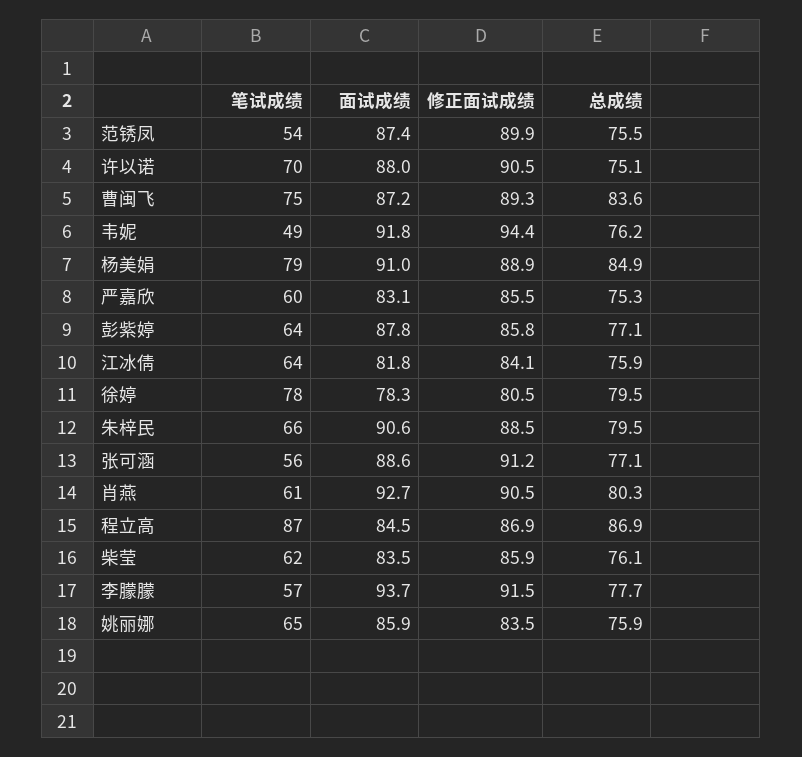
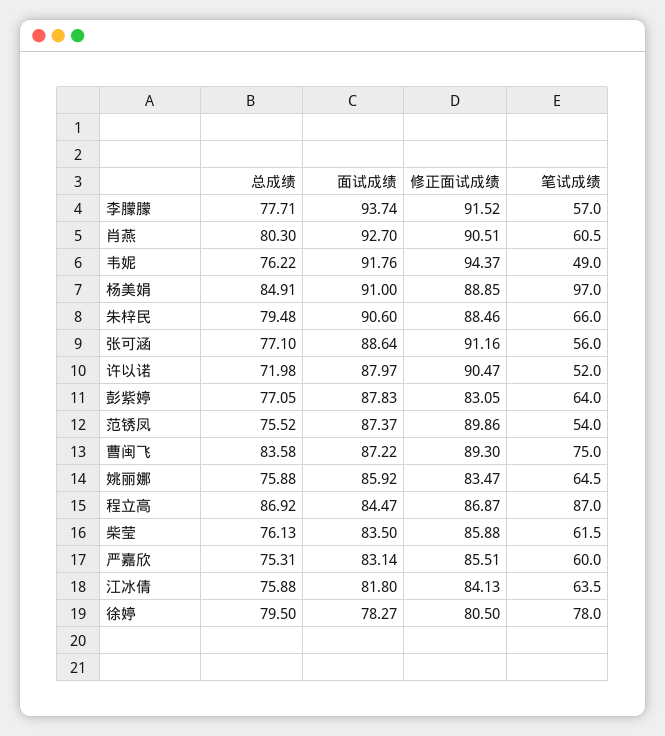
笔试成绩, 许以诺: 70 -> 52
总成绩, 许以诺: 75.1 -> 71.98
笔试成绩, 杨美娟: 79 -> 97
修正面试成绩, 彭紫婷: 85.8 -> 83.05

